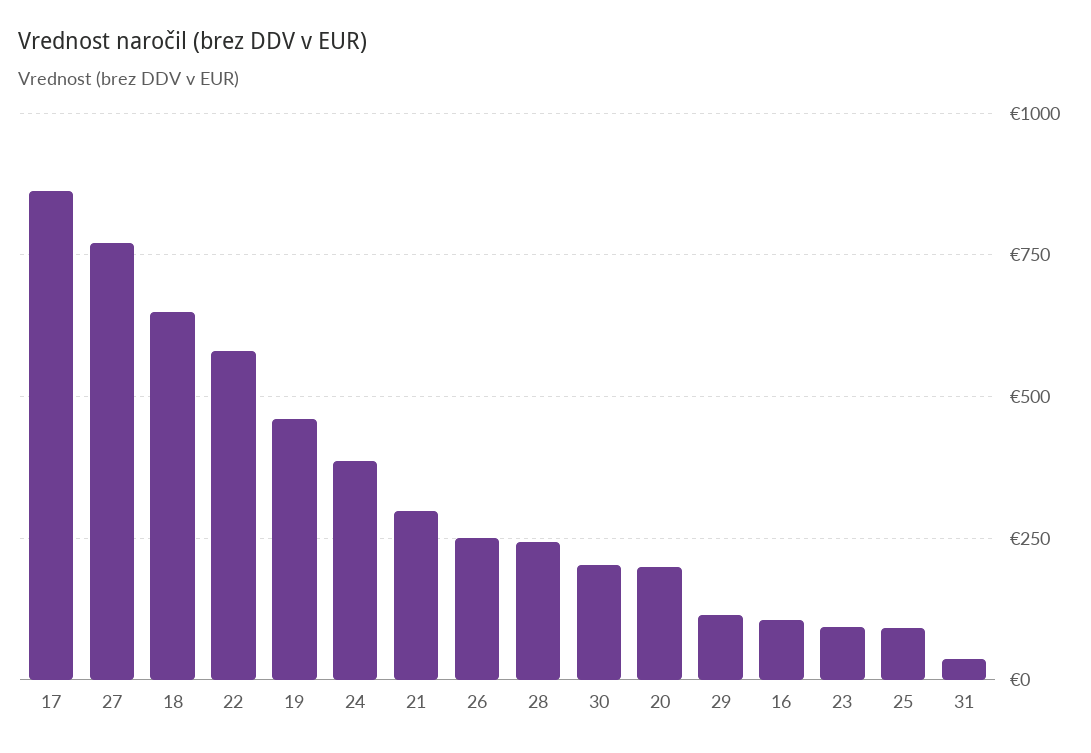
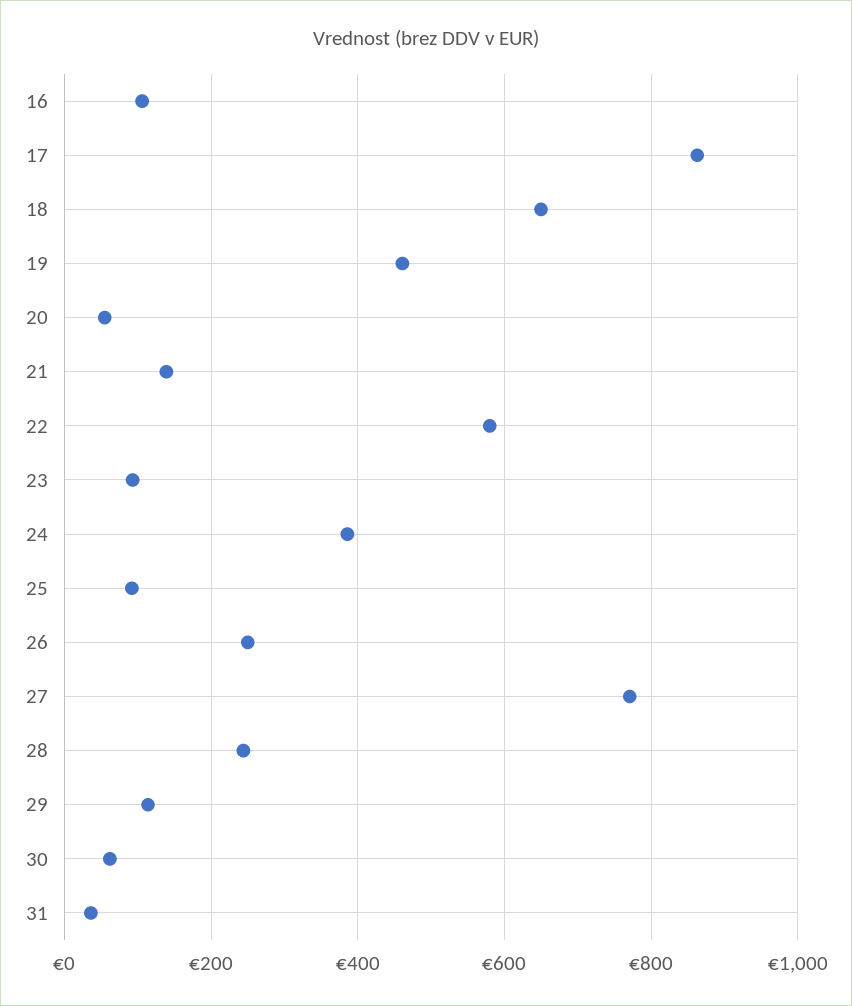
21: 300 -> 140
30: 200 -> 60
20: 200 -> 60

